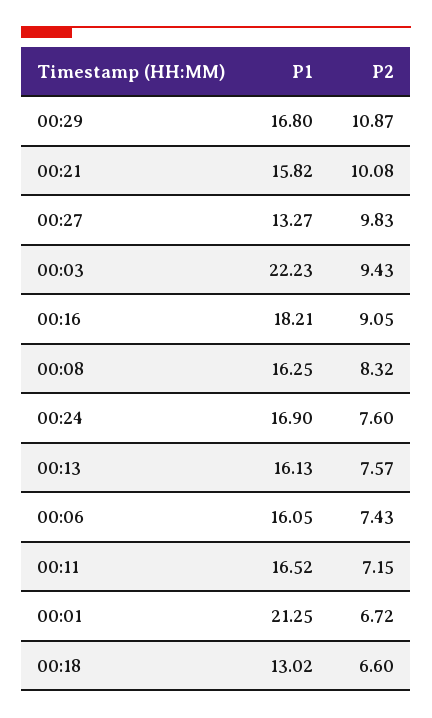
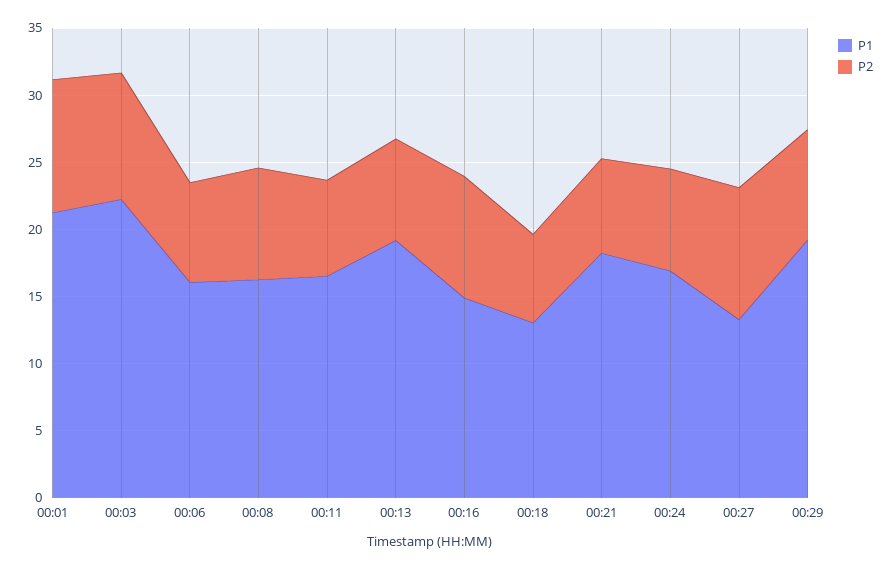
P1, 00:29: 16.8 -> 19
P2, 00:29: 10.87 -> 8
P1, 00:21: 15.82 -> 18
P2, 00:21: 10.08 -> 7
P1, 00:16: 18.21 -> 15
P1, 00:13: 16.13 -> 19
P2, 00:01: 6.72 -> 10

